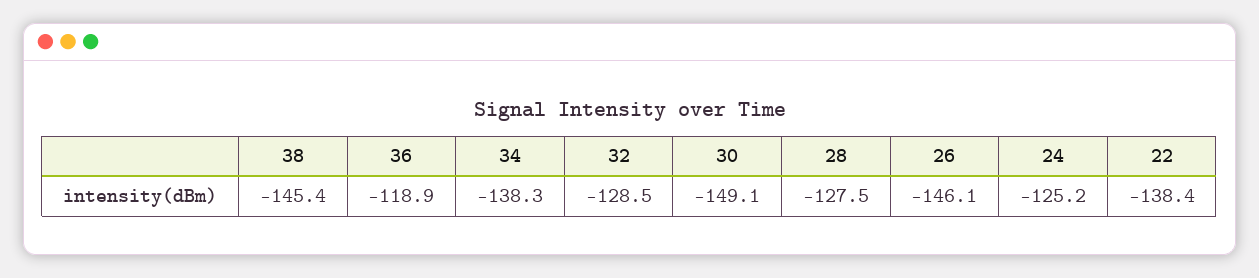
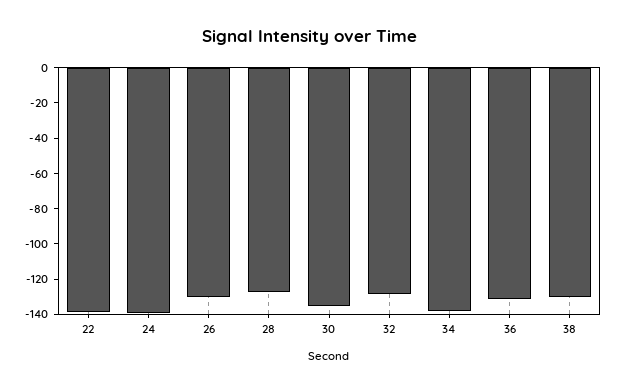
38: -145.4 -> -130
36: -118.9 -> -130
30: -149.1 -> -135
26: -146.1 -> -130
24: -125.2 -> -140

